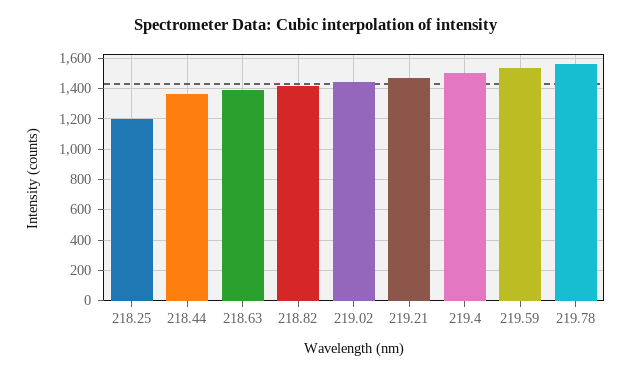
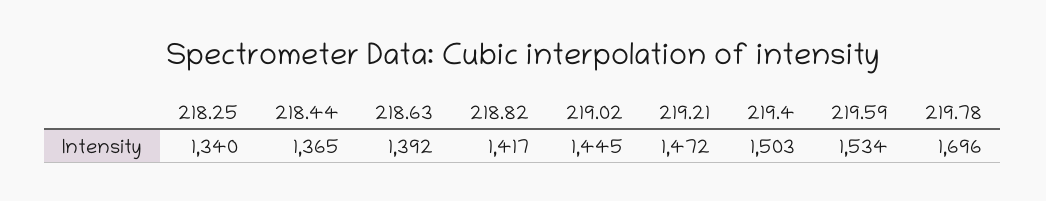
218.25: 1200 -> 1340
219.78: 1550 -> 1696

